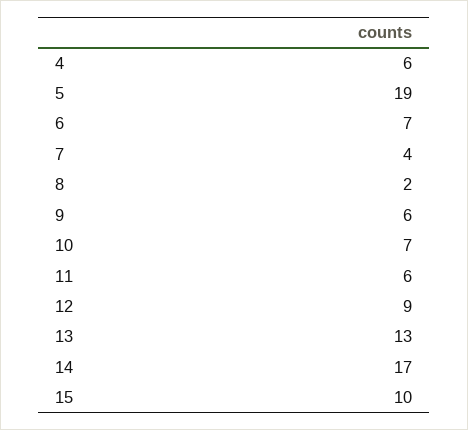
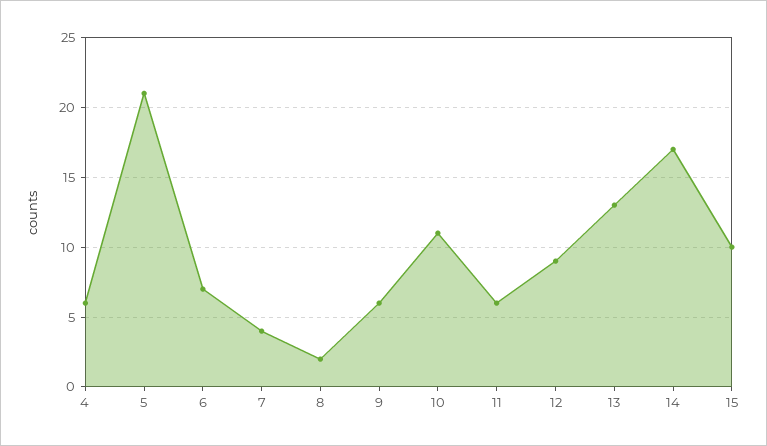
5: 19 -> 21
10: 7 -> 11

